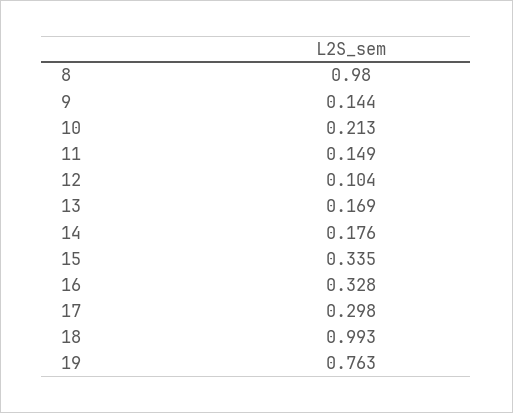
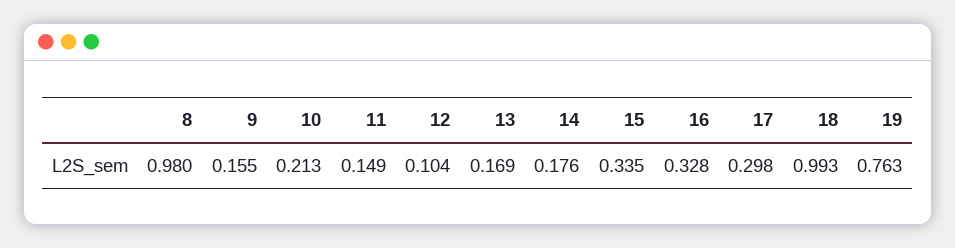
9: 0.144 -> 0.155

